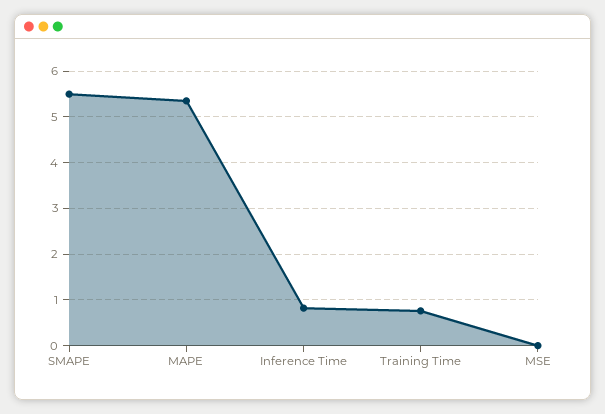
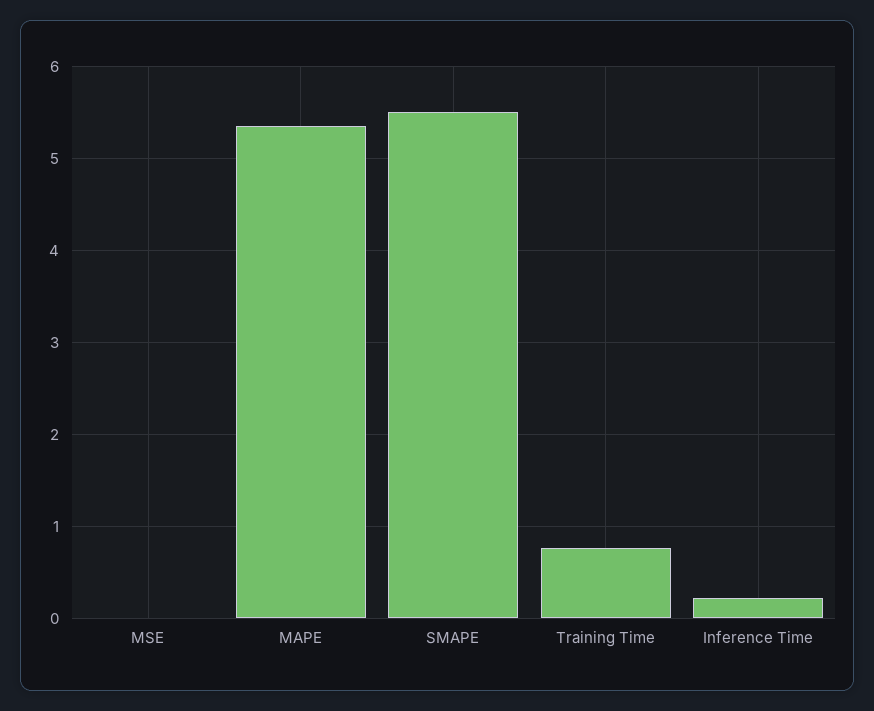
Inference Time: 0.8 -> 0.2

